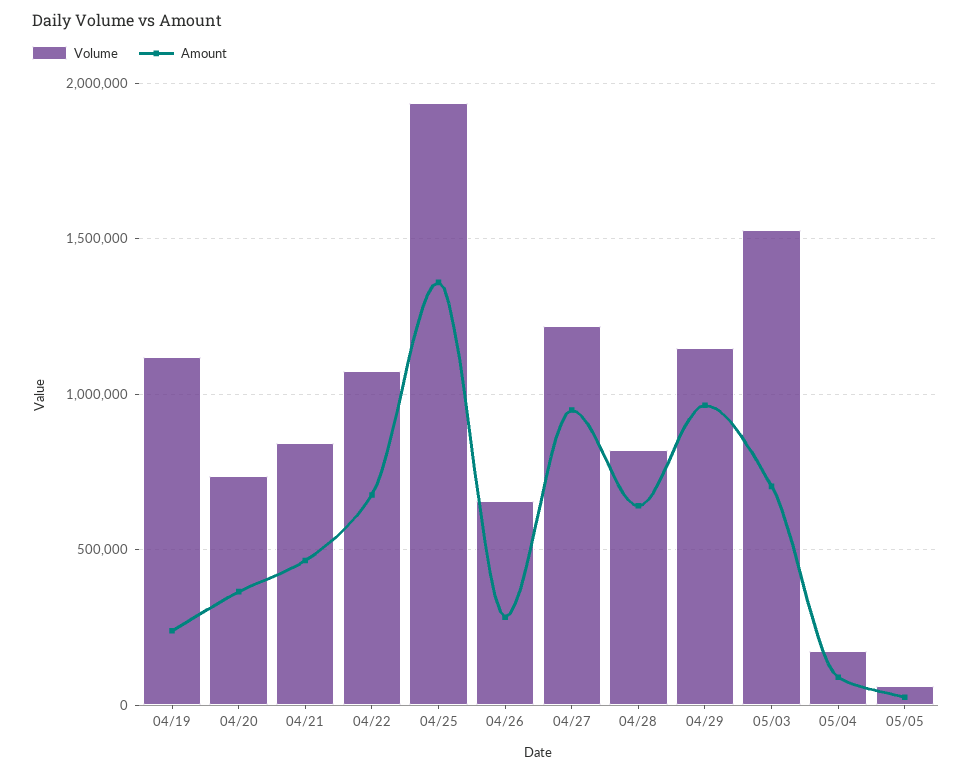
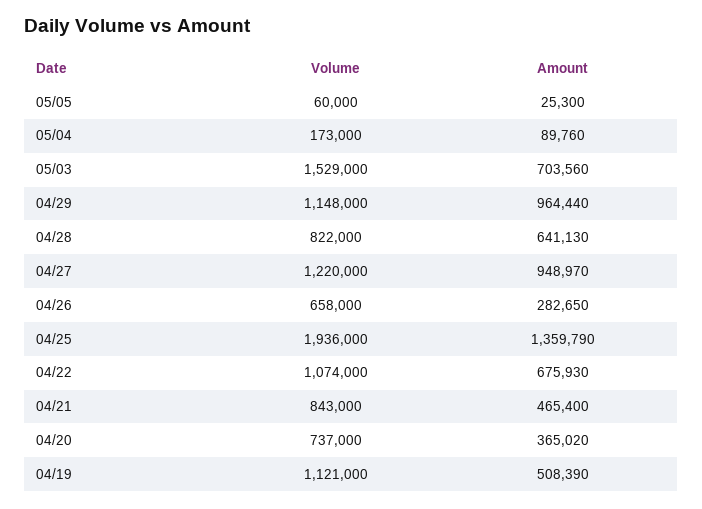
Amount, 04/19: 250000 -> 508390

